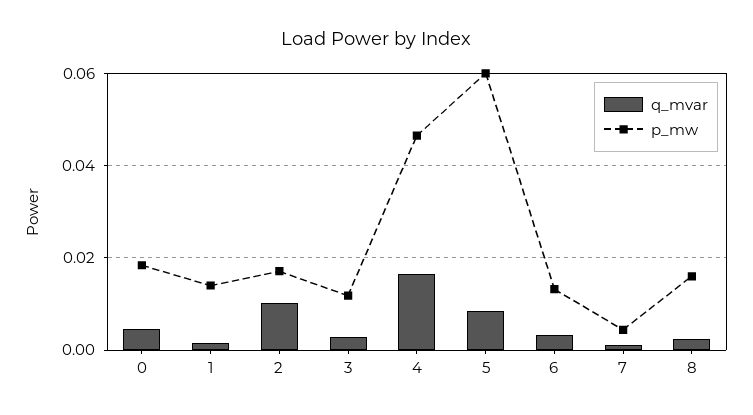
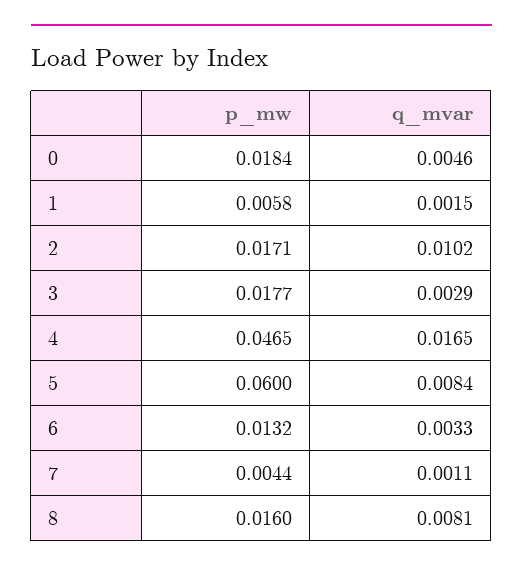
p_mw, 1: 0.014 -> 0.0058
p_mw, 3: 0.012 -> 0.0177
q_mvar, 8: 0.002 -> 0.0081

